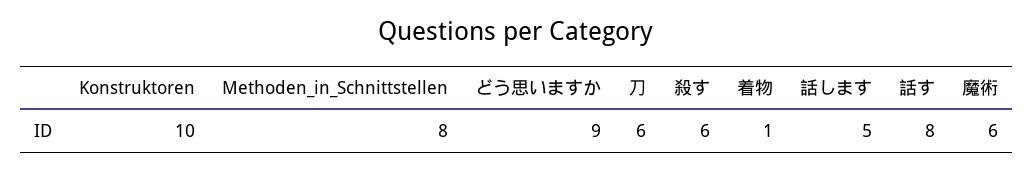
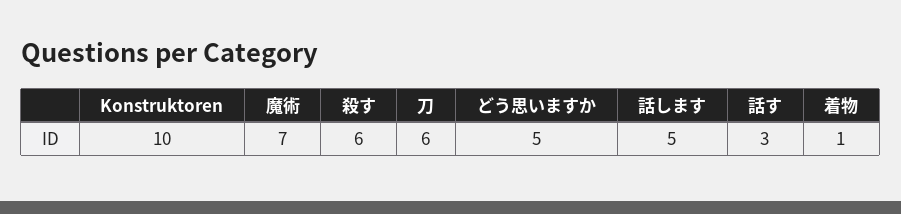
Methoden_in_Schnittstellen: 8 -> none
どう思いますか: 9 -> 5
話す: 8 -> 3
魔術: 6 -> 7

